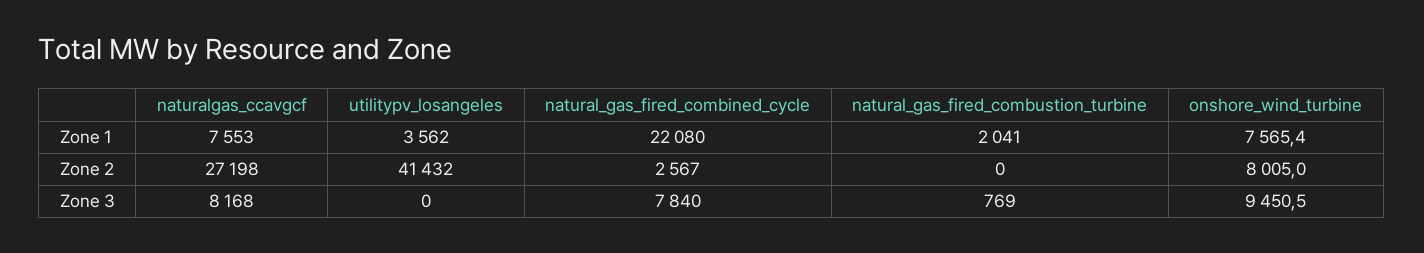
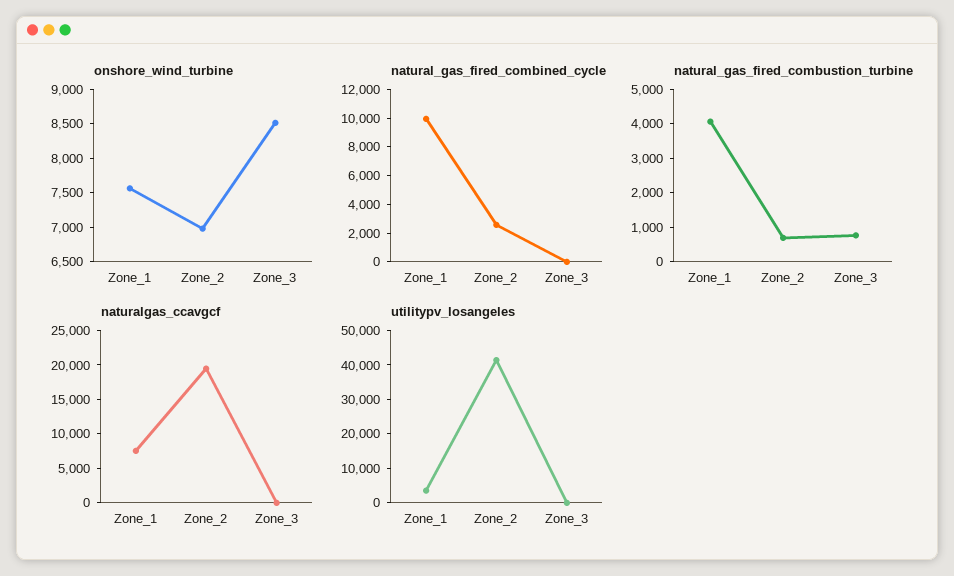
natural_gas_fired_combined_cycle, Zone 1: 22080 -> 10000
natural_gas_fired_combustion_turbine, Zone 1: 2041 -> 4000
naturalgas_ccavgcf, Zone 2: 27198 -> 20000
natural_gas_fired_combustion_turbine, Zone 2: 0 -> 750
onshore_wind_turbine, Zone 2: 8005 -> 7000
naturalgas_ccavgcf, Zone 3: 8168 -> 0
natural_gas_fired_combined_cycle, Zone 3: 7840 -> 0
onshore_wind_turbine, Zone 3: 9450.5 -> 8500

